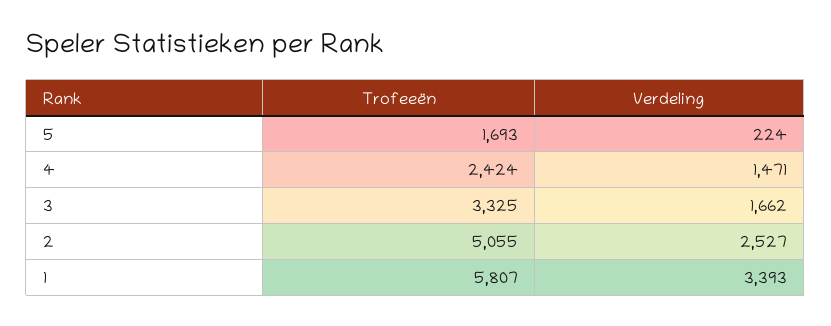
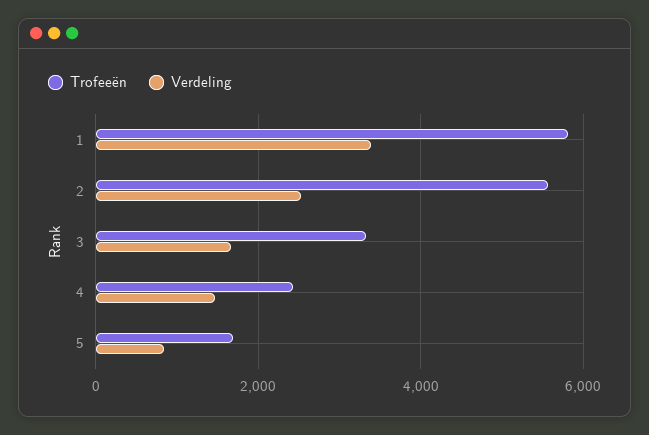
Verdeling, 5: 224 -> 800
Trofeeën, 2: 5055 -> 5600

